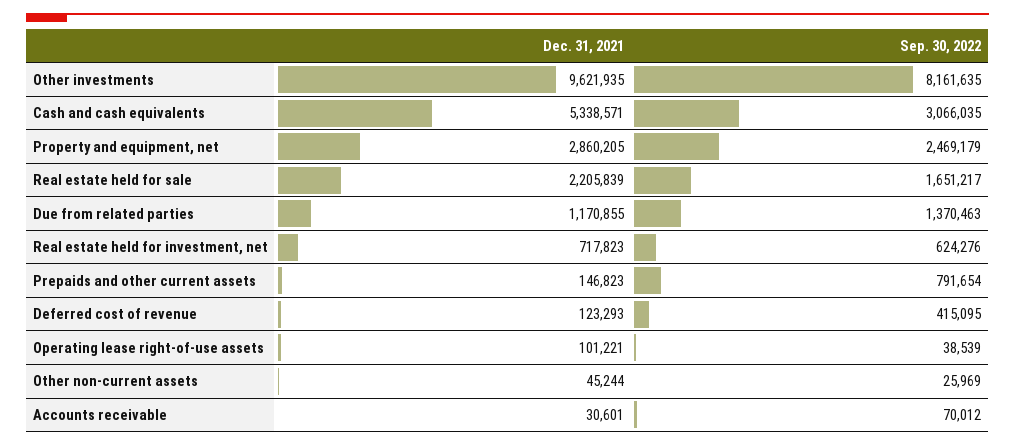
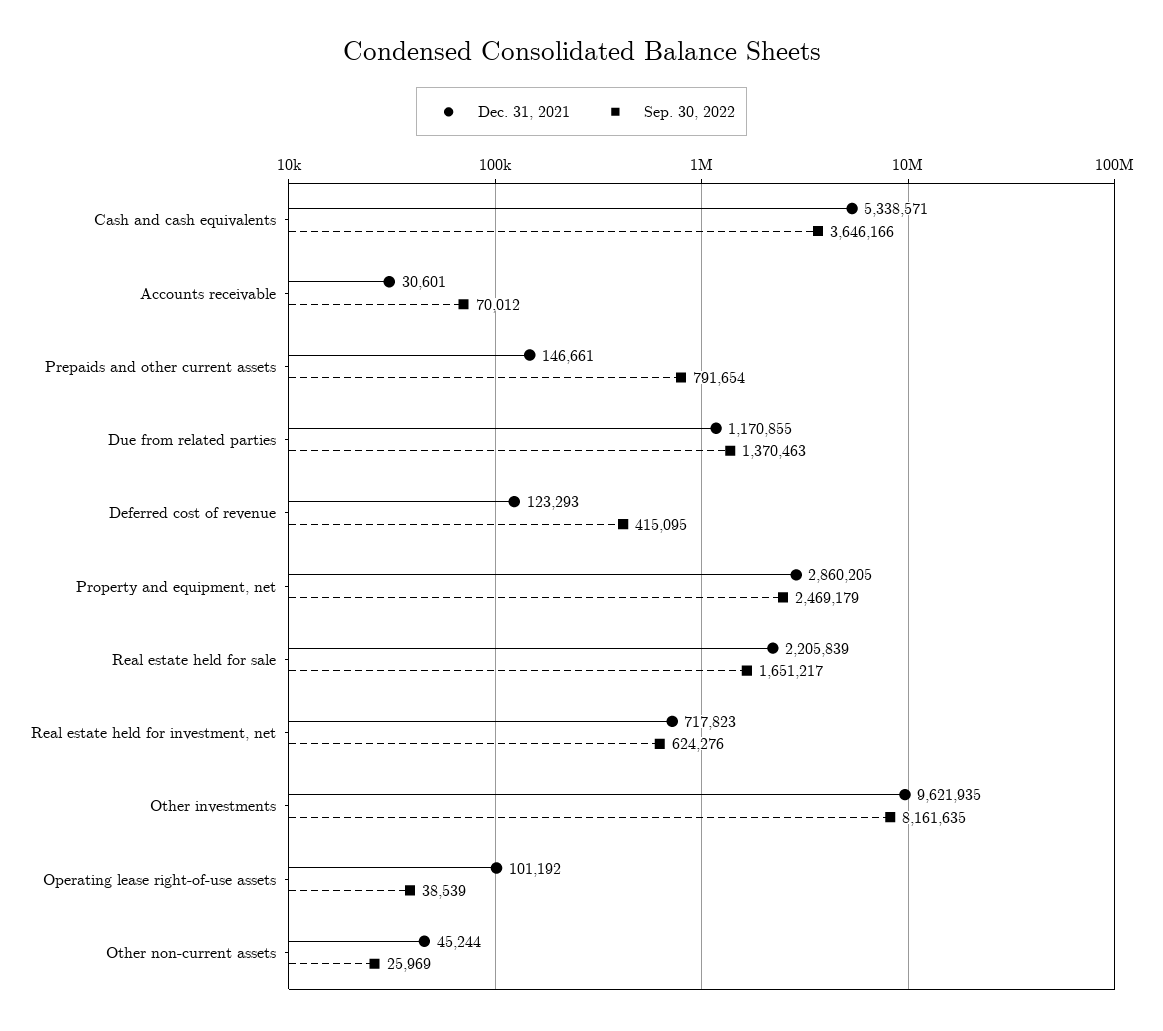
Sep. 30, 2022, Cash and cash equivalents: 3066035 -> 3646166
Dec. 31, 2021, Prepaids and other current assets: 146823 -> 146661
Dec. 31, 2021, Operating lease right-of-use assets: 101221 -> 101192

